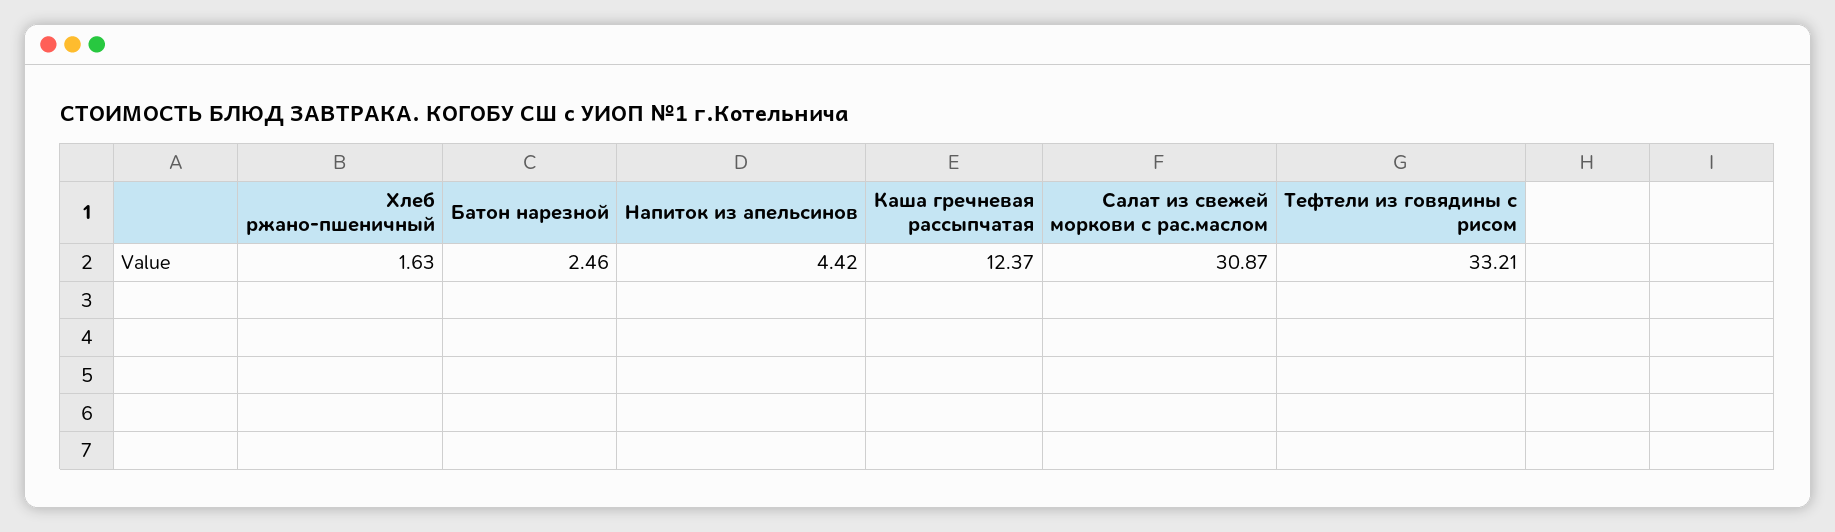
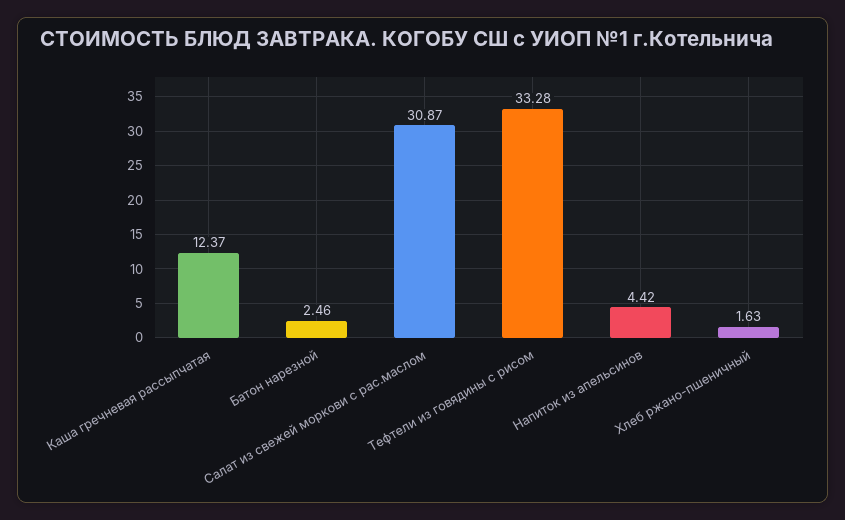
Тефтели из говядины с рисом: 33.21 -> 33.28

